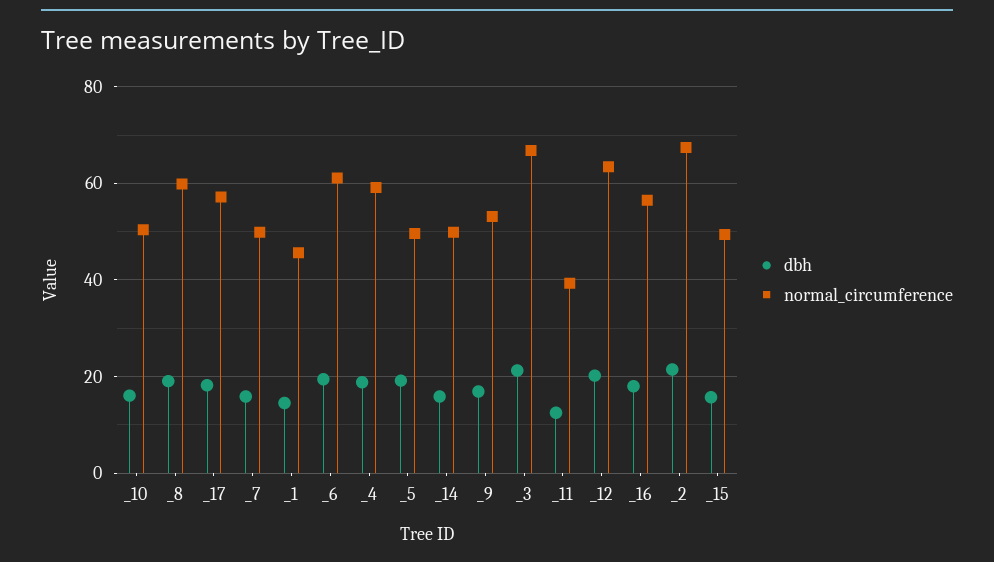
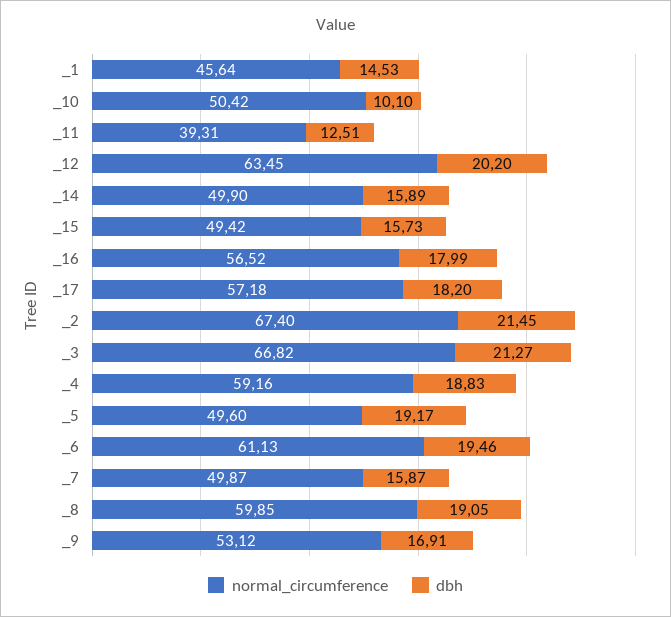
dbh, _10: 16 -> 10.1

